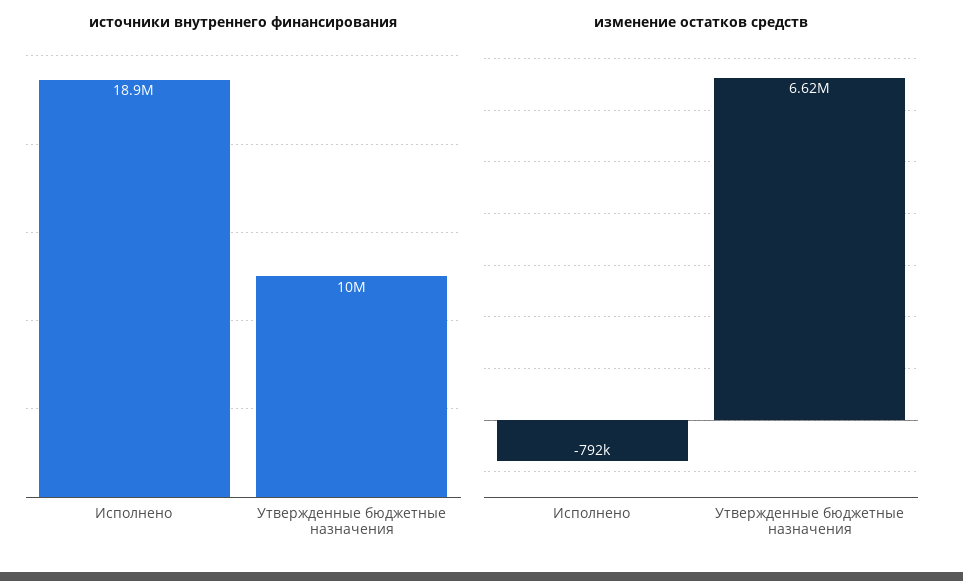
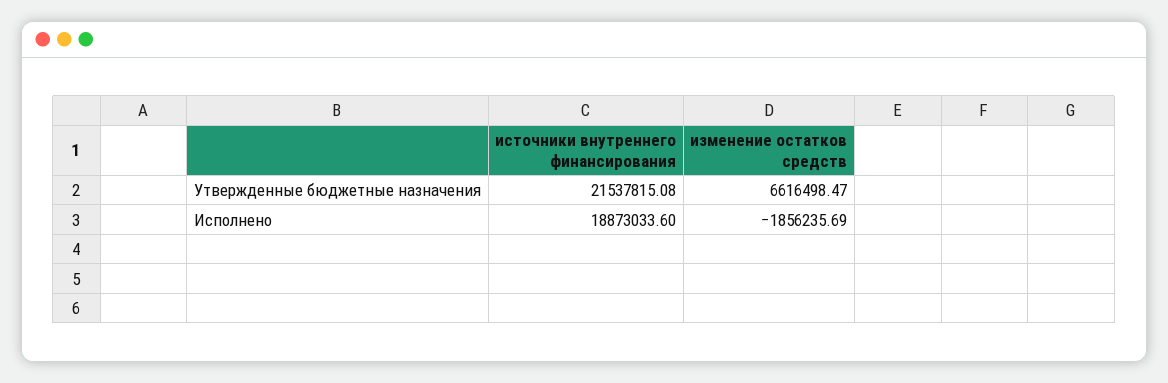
источники внутреннего финансирования, Утвержденные бюджетные назначения: 10000000 -> 21537815.08
изменение остатков средств, Исполнено: -792000 -> -1856235.69

